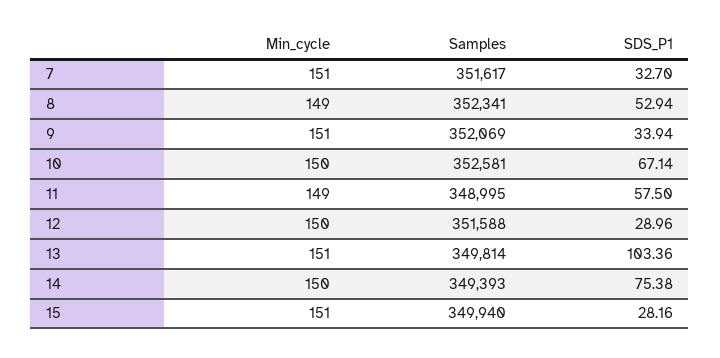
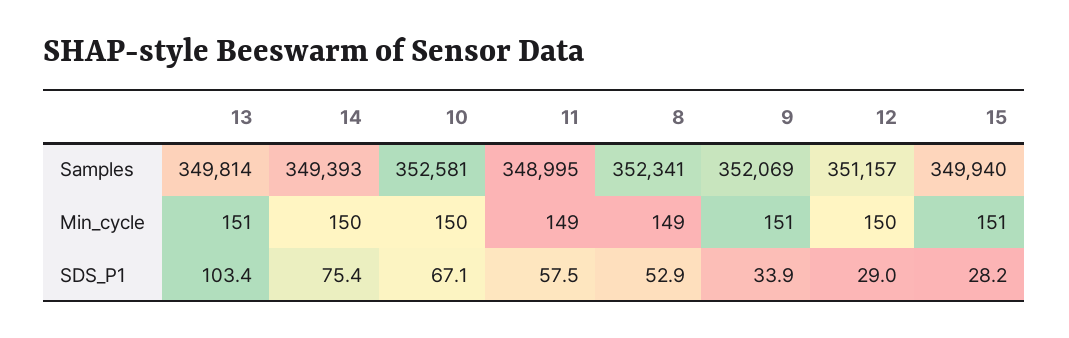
Min_cycle, 7: 151 -> none
Samples, 7: 351617 -> none
SDS_P1, 7: 32.7 -> none
Samples, 12: 351588 -> 351157

